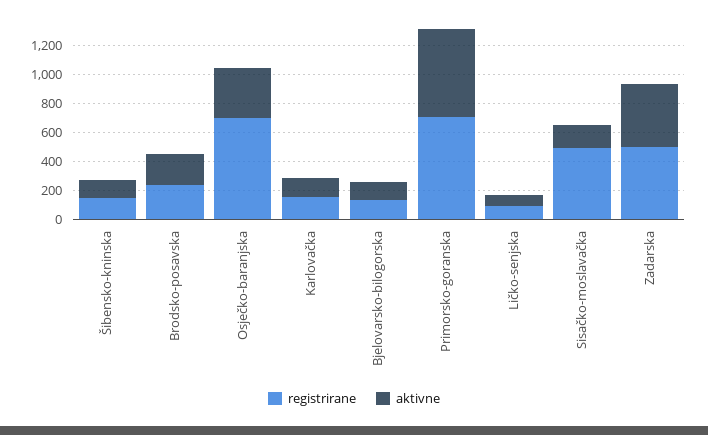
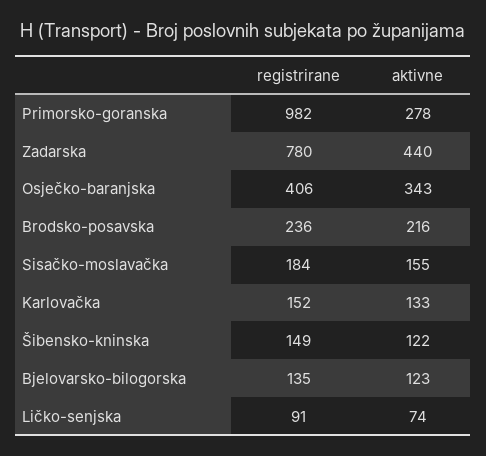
registrirane, Osječko-baranjska: 700 -> 406
registrirane, Primorsko-goranska: 700 -> 982
aktivne, Primorsko-goranska: 600 -> 278
registrirane, Sisačko-moslavačka: 500 -> 184
registrirane, Zadarska: 500 -> 780

